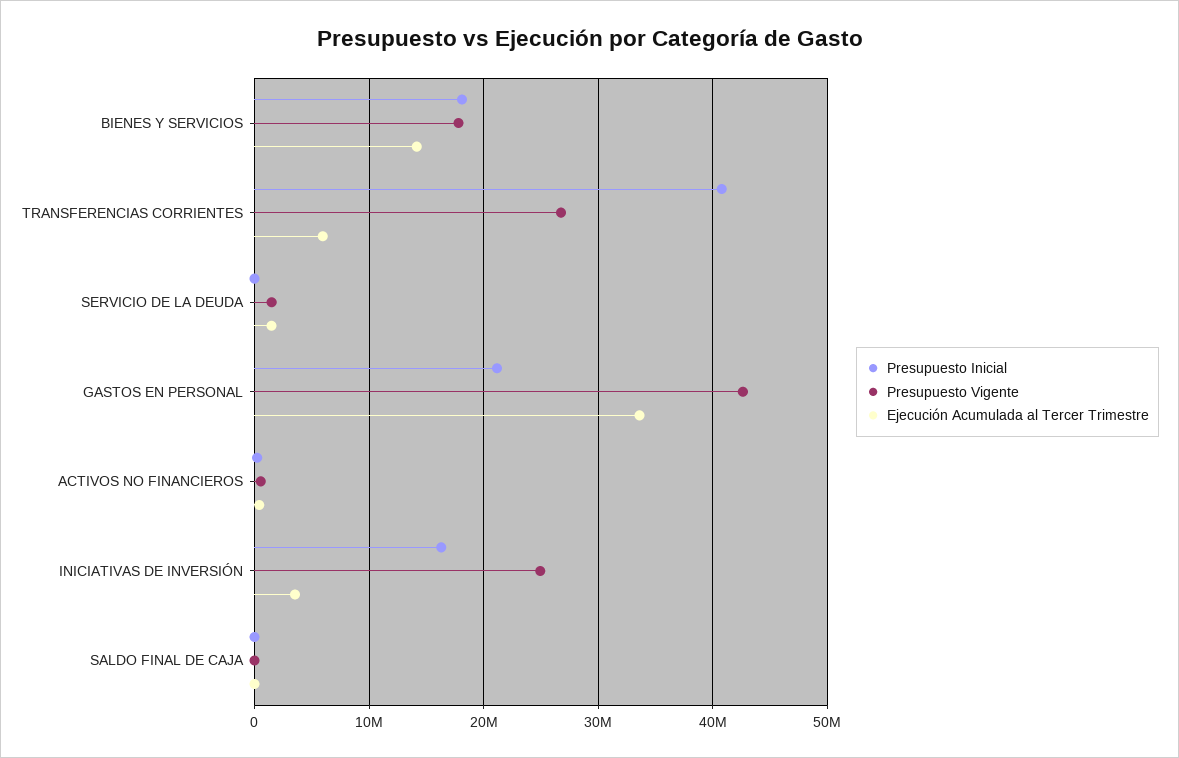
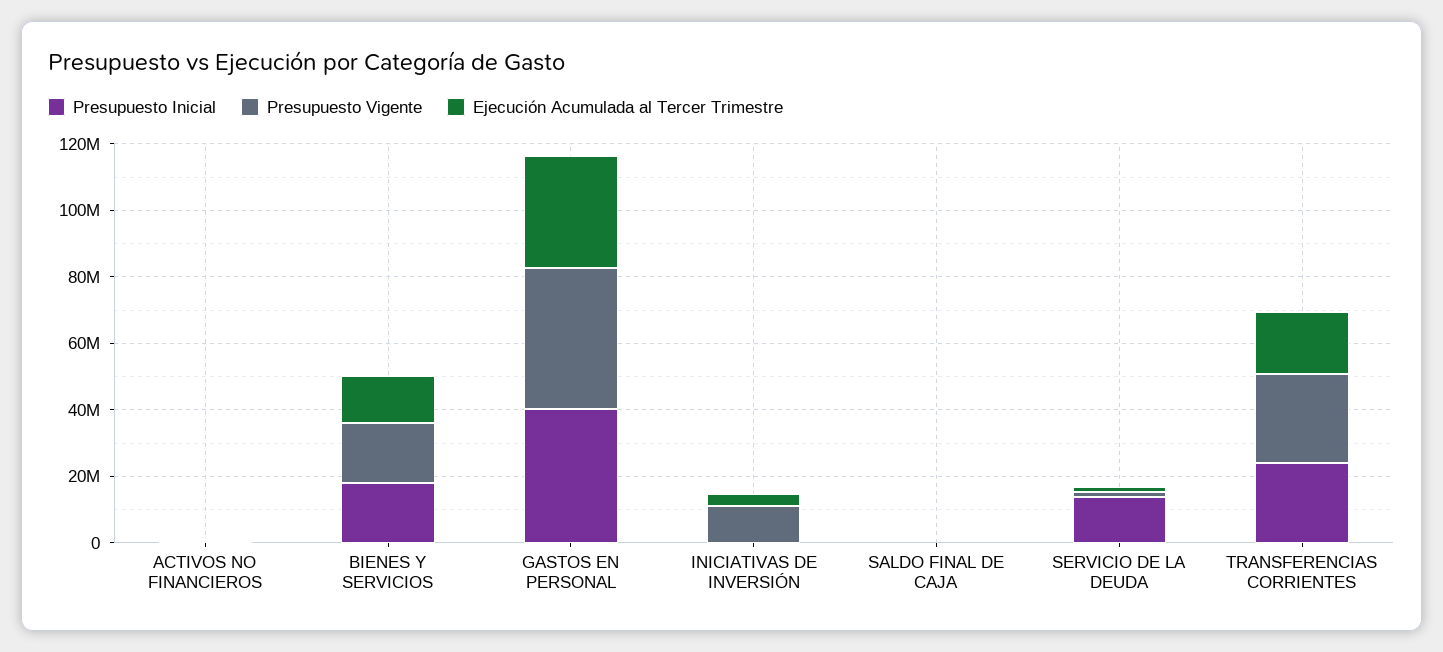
Presupuesto Inicial, TRANSFERENCIAS CORRIENTES: 41000000 -> 25000000
Ejecución Acumulada al Tercer Trimestre, TRANSFERENCIAS CORRIENTES: 6000000 -> 20000000
Presupuesto Inicial, SERVICIO DE LA DEUDA: 0 -> 15000000
Presupuesto Inicial, GASTOS EN PERSONAL: 21000000 -> 40000000
Presupuesto Inicial, INICIATIVAS DE INVERSIÓN: 16000000 -> 0
Presupuesto Vigente, INICIATIVAS DE INVERSIÓN: 25000000 -> 10000000

